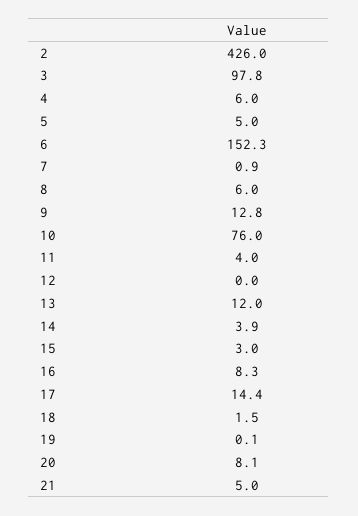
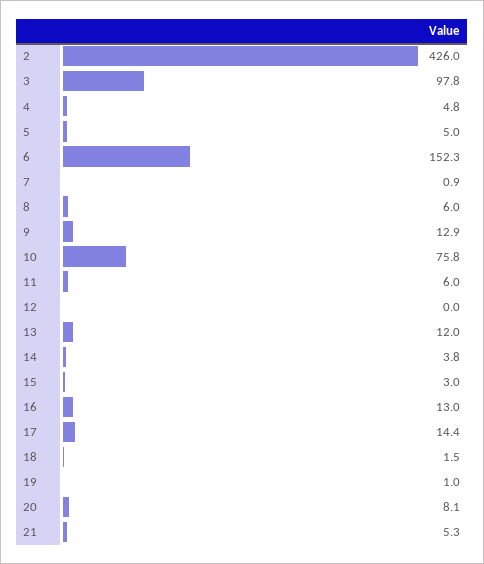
4: 6 -> 4.8
9: 12.8 -> 12.9
10: 76 -> 75.8
11: 4 -> 6
14: 3.9 -> 3.8
16: 8.3 -> 13
19: 0.1 -> 1
21: 5 -> 5.3

